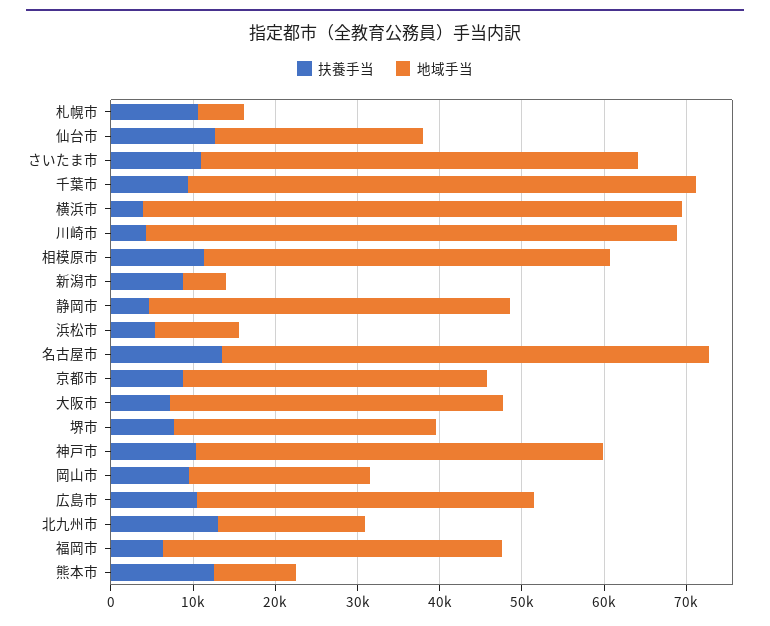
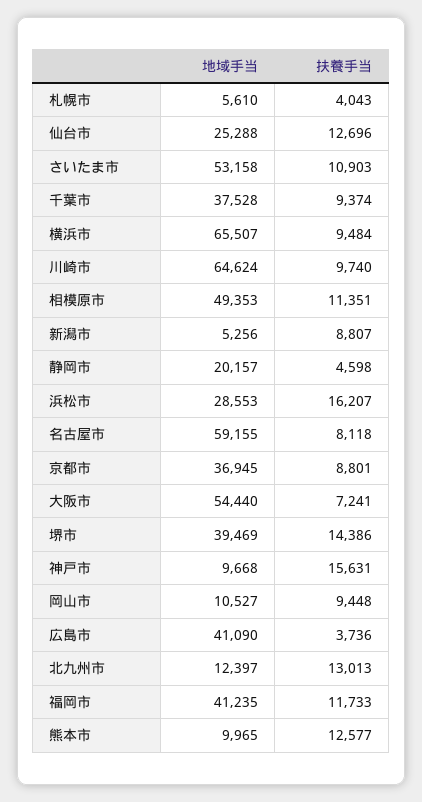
扶養手当, 札幌市: 10000 -> 4043
地域手当, 千葉市: 62000 -> 37528
扶養手当, 横浜市: 4000 -> 9484
扶養手当, 川崎市: 4000 -> 9740
地域手当, 静岡市: 44000 -> 20157
扶養手当, 浜松市: 6000 -> 16207
地域手当, 浜松市: 10000 -> 28553
扶養手当, 名古屋市: 14000 -> 8118
地域手当, 大阪市: 40000 -> 54440
扶養手当, 堺市: 8000 -> 14386
地域手当, 堺市: 32000 -> 39469
扶養手当, 神戸市: 10000 -> 15631
地域手当, 神戸市: 50000 -> 9668
地域手当, 岡山市: 22000 -> 10527
扶養手当, 広島市: 10000 -> 3736
地域手当, 北九州市: 18000 -> 12397
扶養手当, 福岡市: 6000 -> 11733

